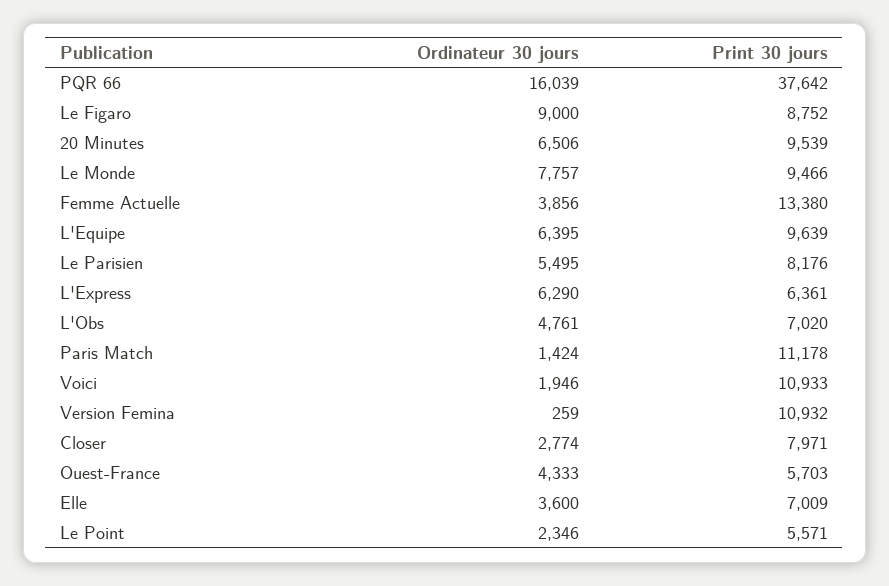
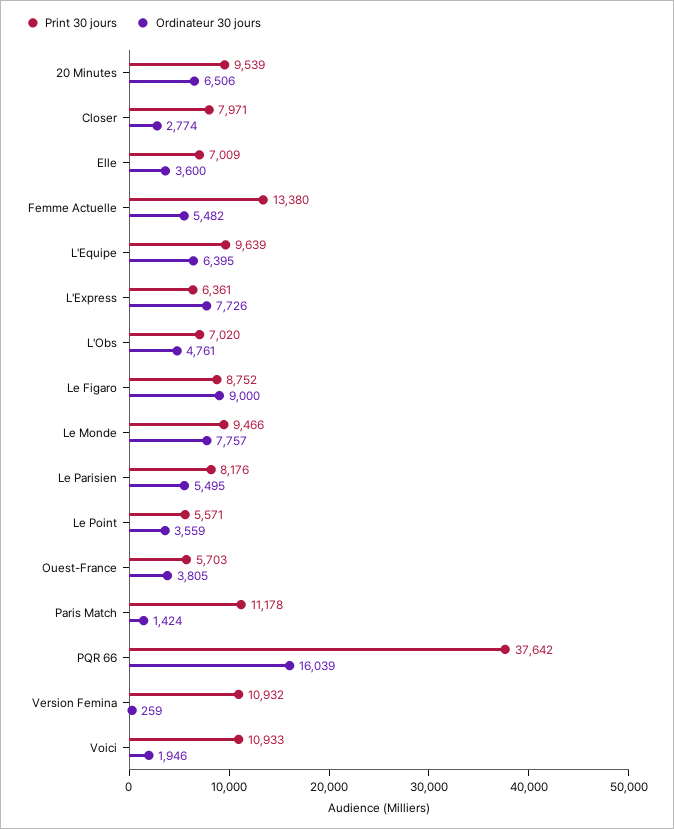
Ordinateur 30 jours, Femme Actuelle: 3856 -> 5482
Ordinateur 30 jours, L'Express: 6290 -> 7726
Ordinateur 30 jours, Ouest-France: 4333 -> 3805
Ordinateur 30 jours, Le Point: 2346 -> 3559

